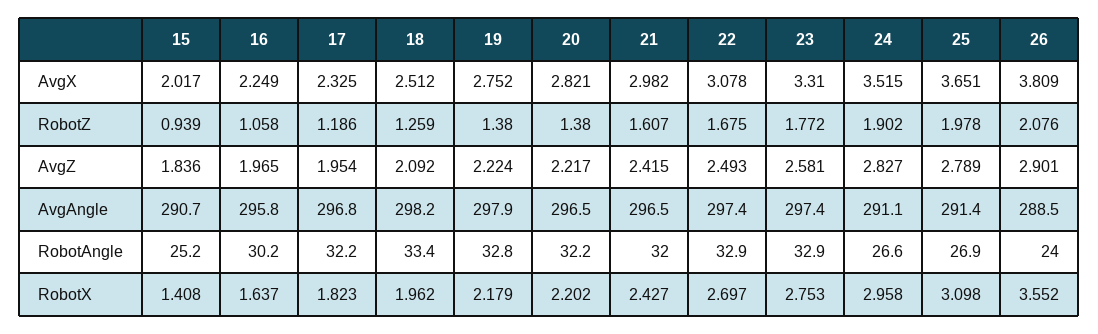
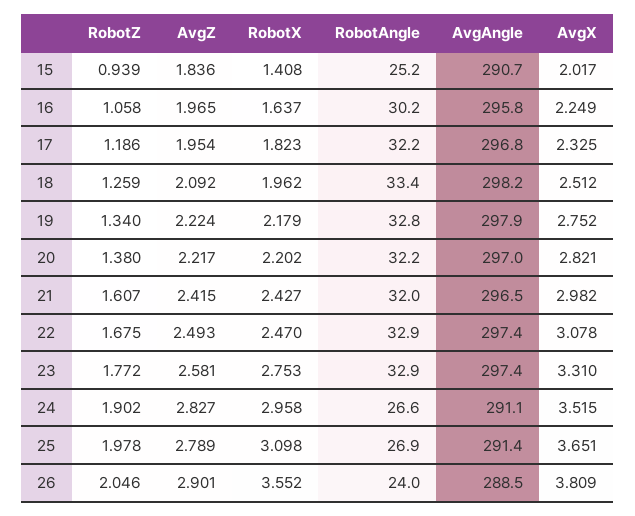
19, RobotZ: 1.38 -> 1.34
26, RobotZ: 2.076 -> 2.046
20, AvgAngle: 296.5 -> 297
22, RobotX: 2.697 -> 2.47

